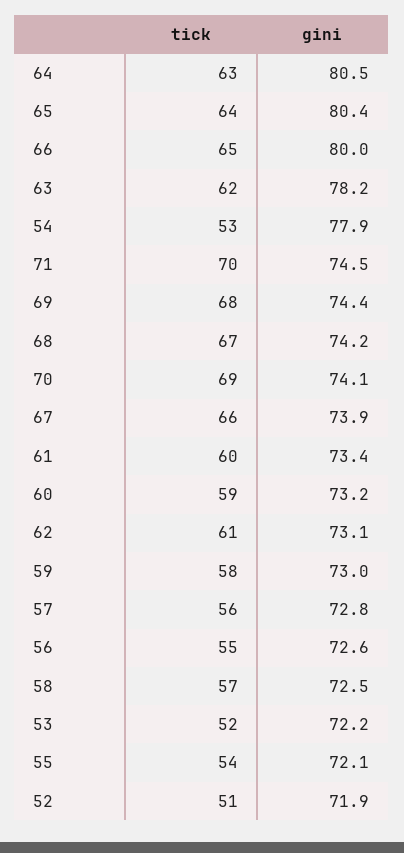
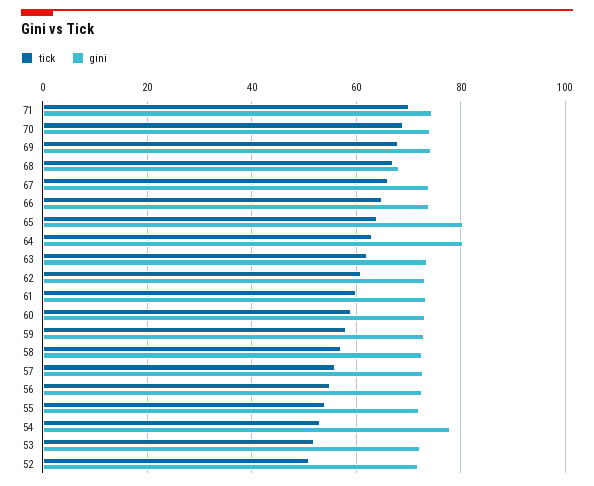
gini, 66: 80 -> 74
gini, 63: 78.2 -> 74
gini, 68: 74.2 -> 68

